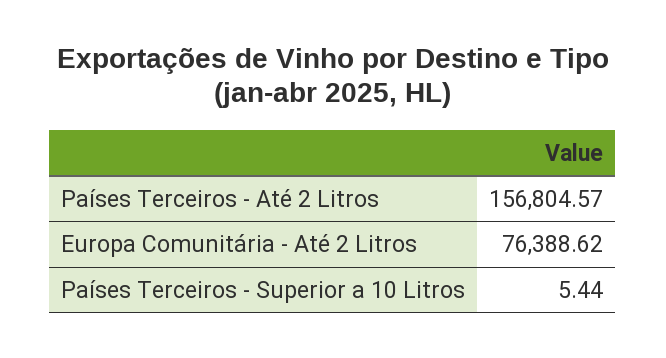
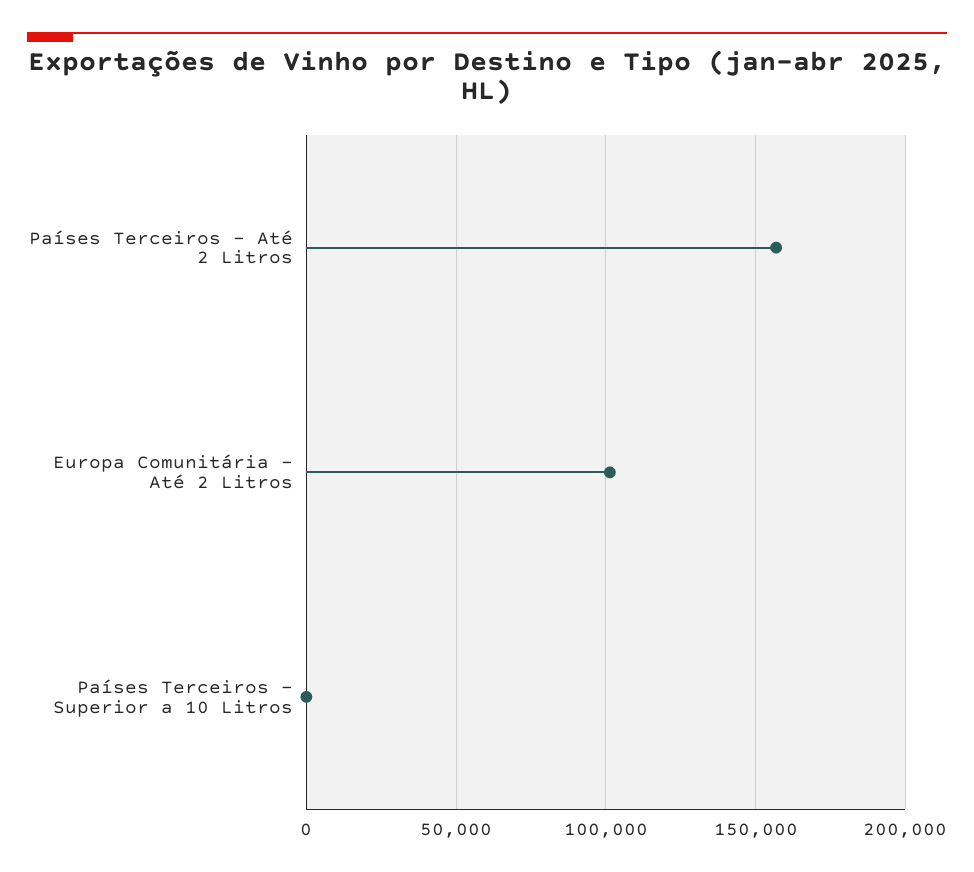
Europa Comunitária - Até 2 Litros: 76388.62 -> 100000

